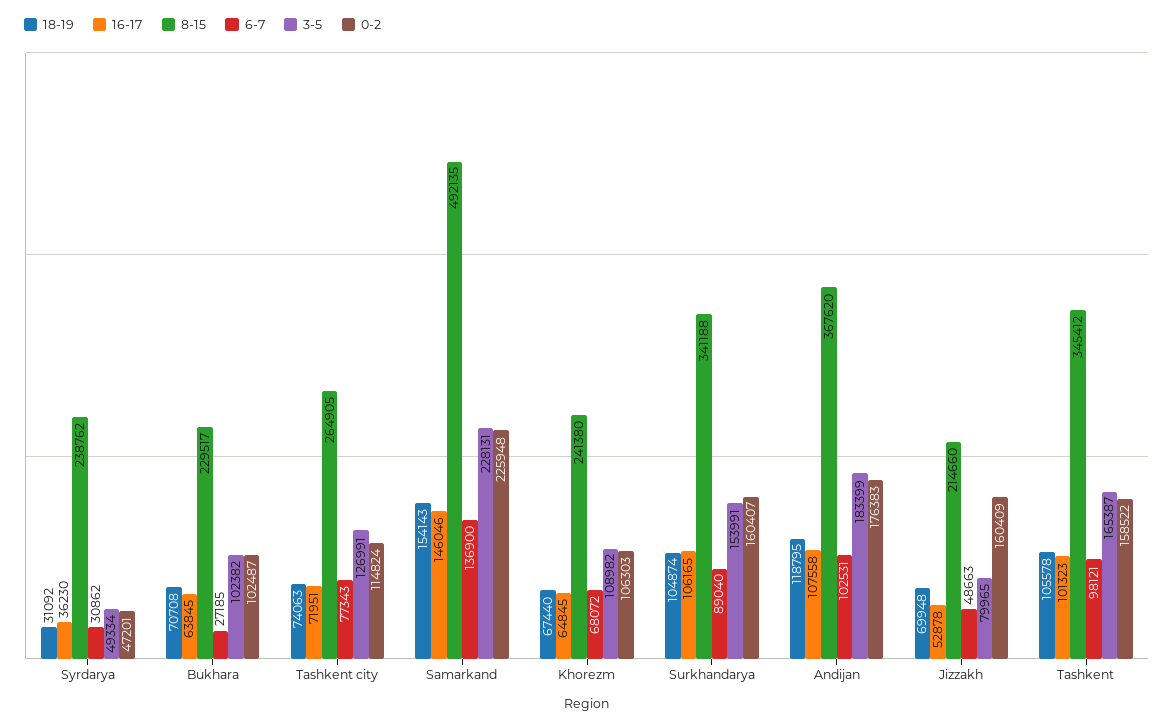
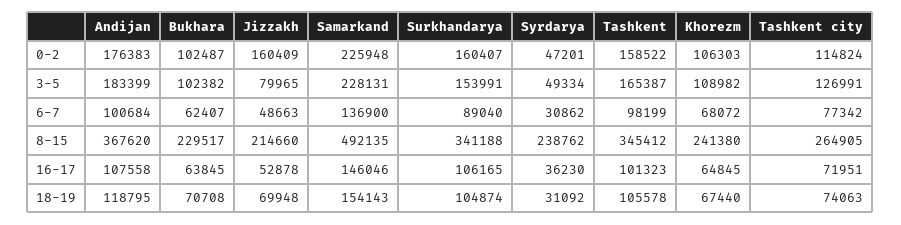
6-7, Bukhara: 27185 -> 62407
6-7, Tashkent city: 77343 -> 77342
6-7, Andijan: 102531 -> 100684
6-7, Tashkent: 98121 -> 98199

